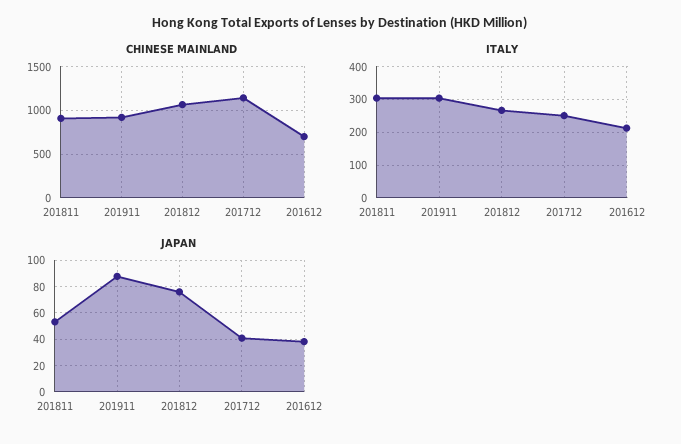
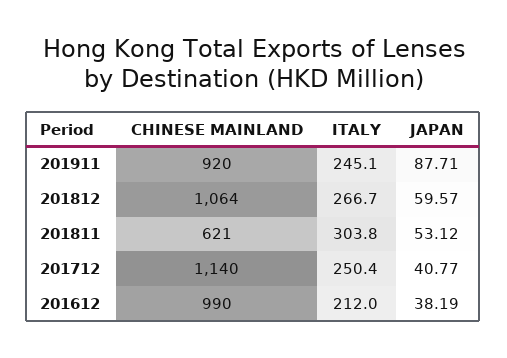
CHINESE MAINLAND, 201811: 900 -> 621
CHINESE MAINLAND, 201612: 700 -> 990
ITALY, 201911: 300 -> 245.1
JAPAN, 201812: 75 -> 59.57

